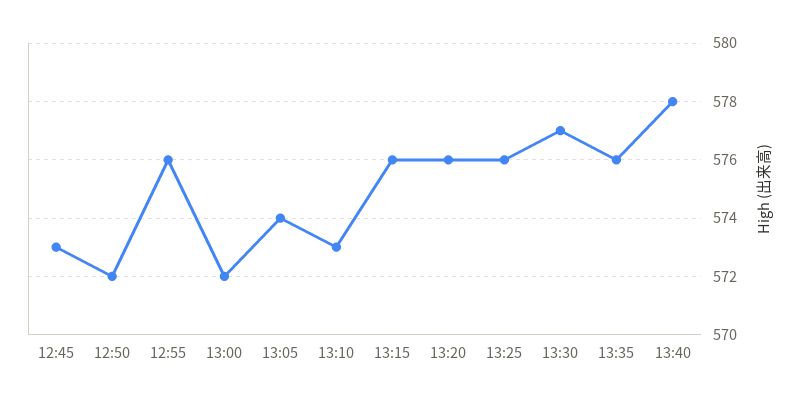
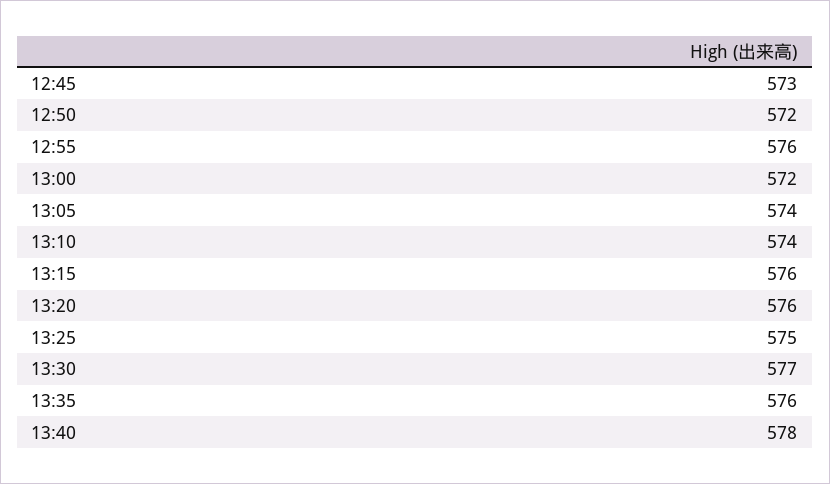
13:10: 573 -> 574
13:25: 576 -> 575

